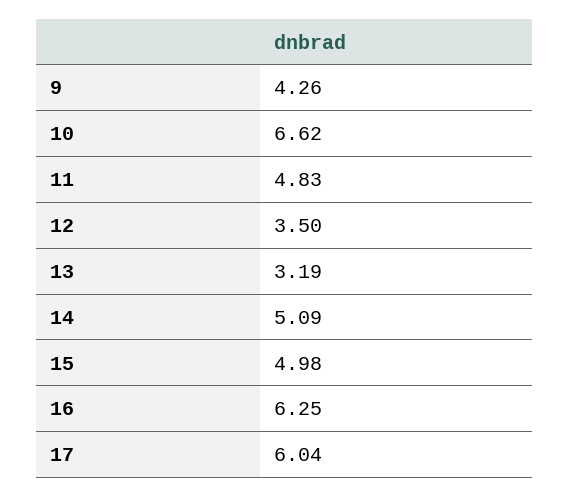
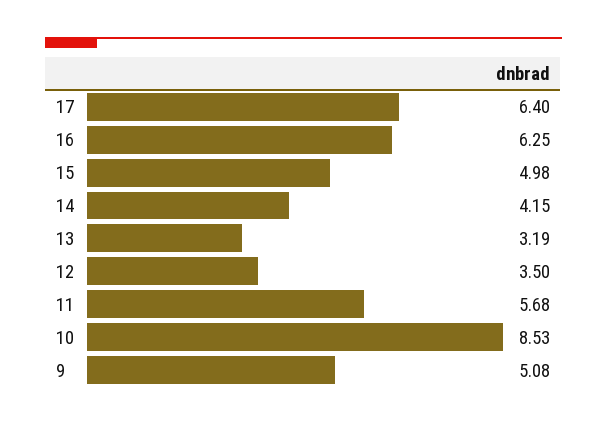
9: 4.26 -> 5.08
10: 6.62 -> 8.53
11: 4.83 -> 5.68
14: 5.09 -> 4.15
17: 6.04 -> 6.4

